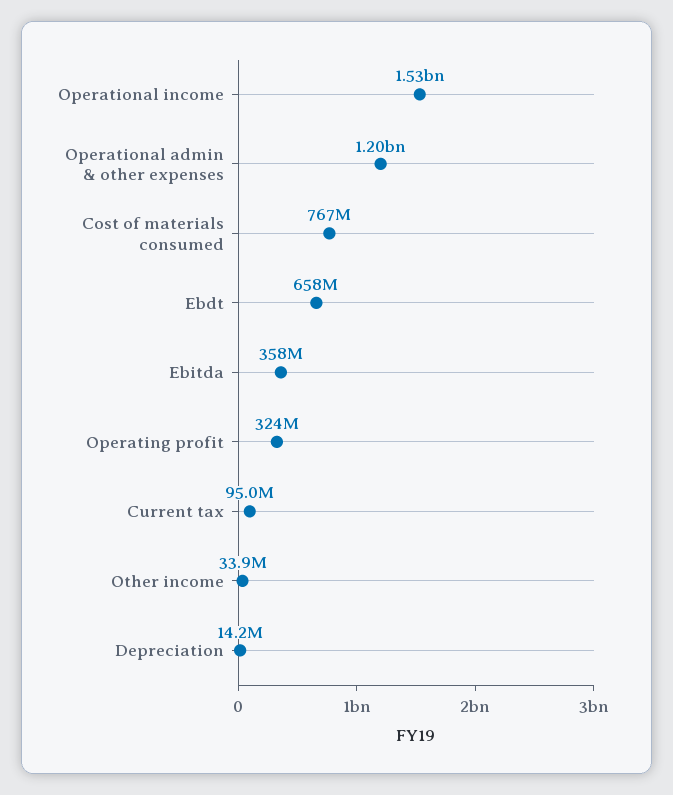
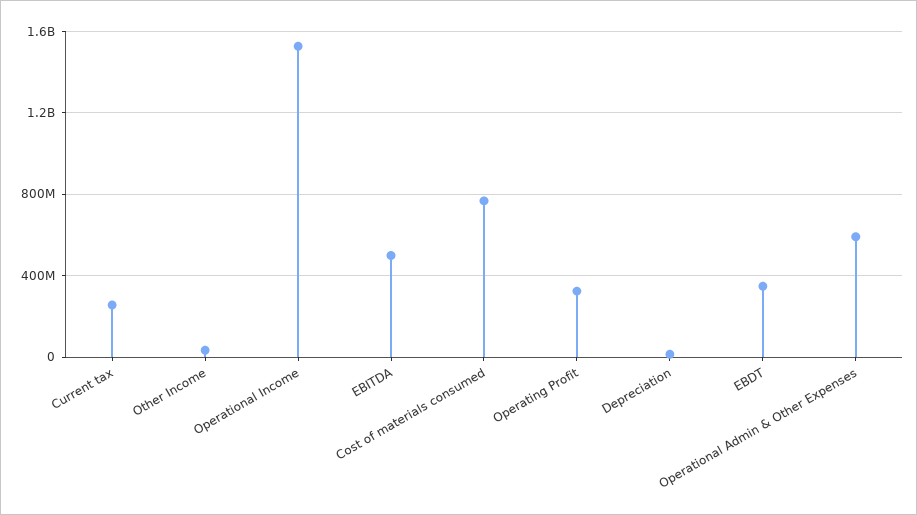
Operational admin & other expenses: 1200000000 -> 600000000
Ebdt: 658000000 -> 350000000
Ebitda: 358000000 -> 500000000
Current tax: 95000000 -> 250000000

